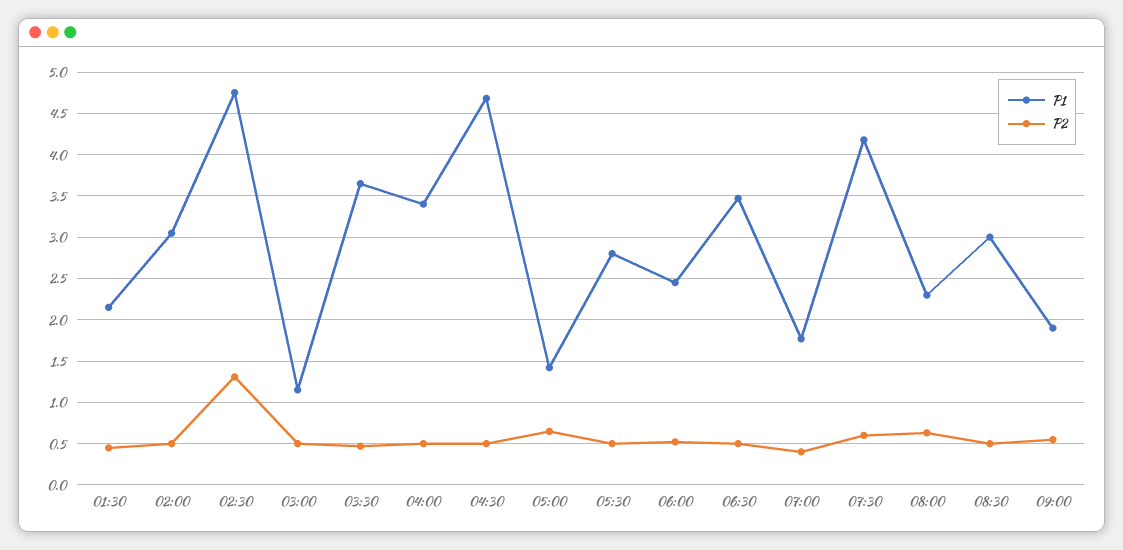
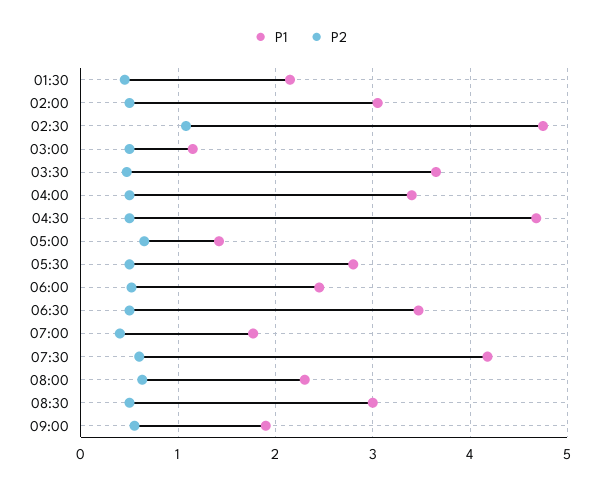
P2, 02:30: 1.3 -> 1.1

